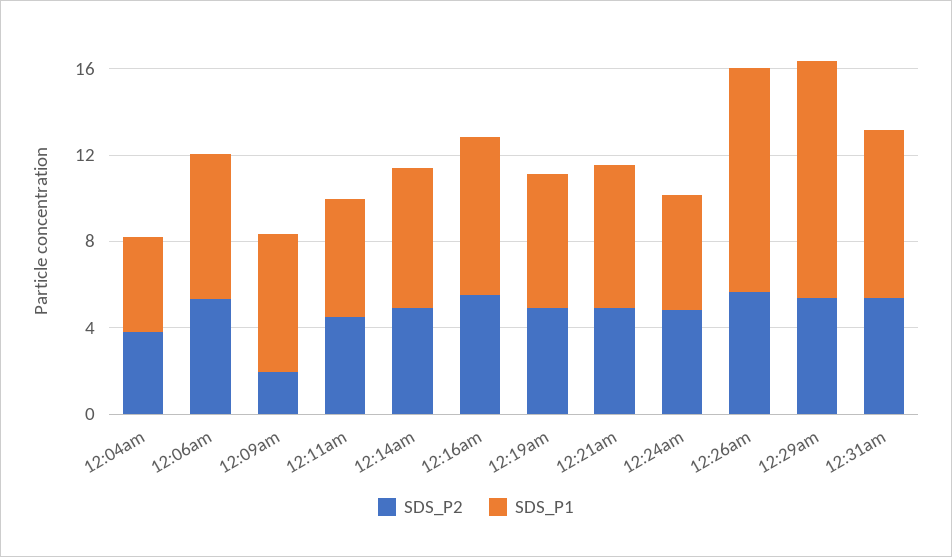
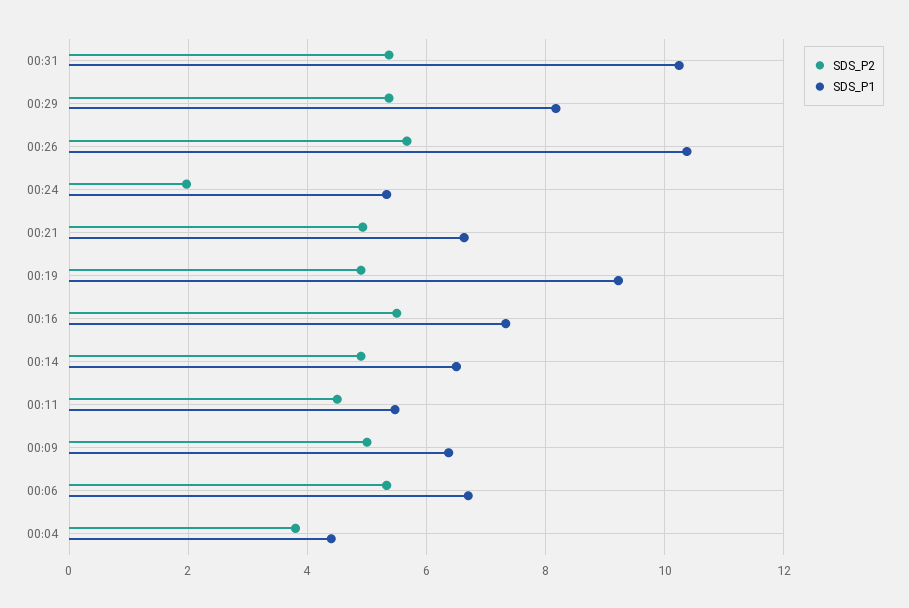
SDS_P2, 12:09am: 2 -> 5
SDS_P1, 12:19am: 6 -> 9.2
SDS_P2, 12:24am: 5 -> 2
SDS_P1, 12:29am: 11 -> 8.2
SDS_P1, 12:31am: 8 -> 10.2

